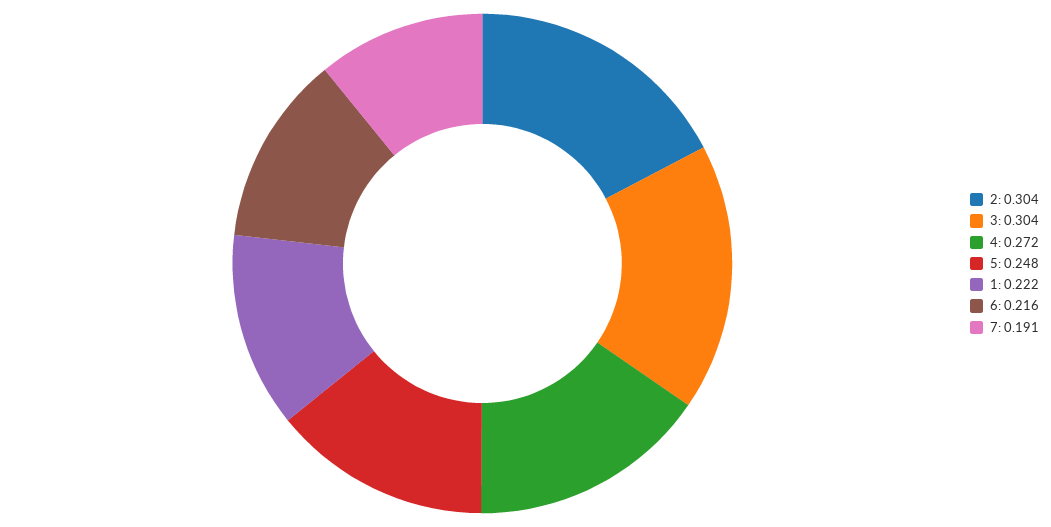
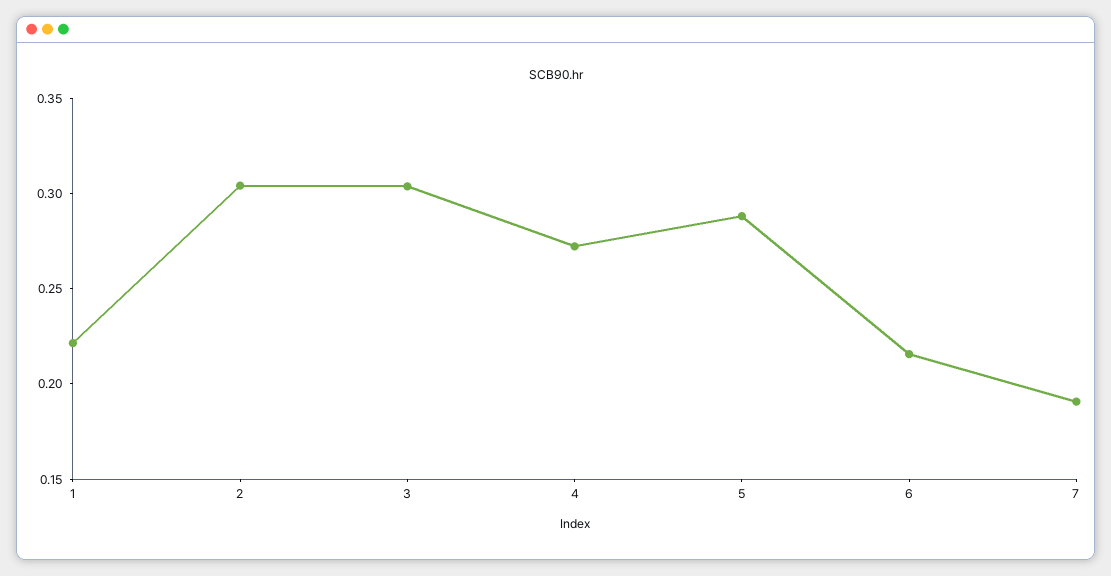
5: 0.248 -> 0.29

